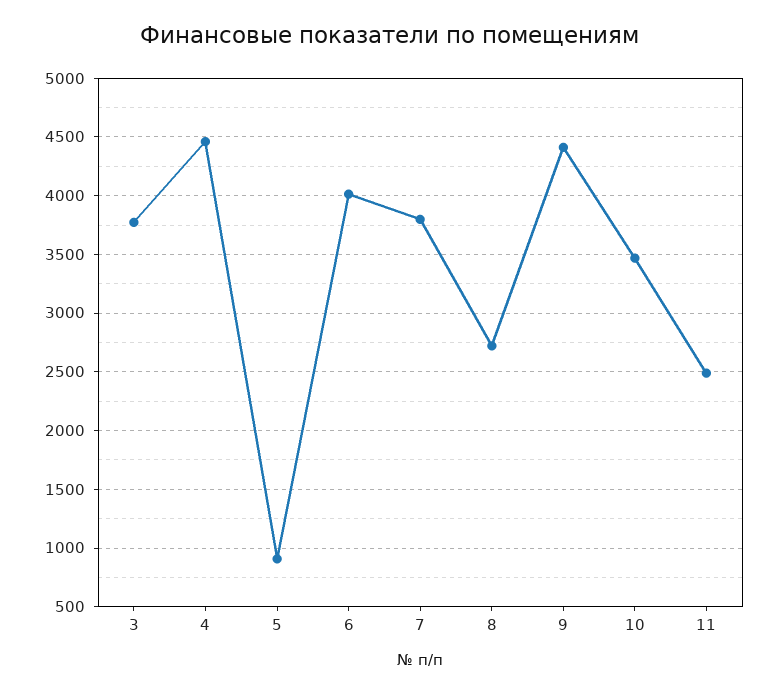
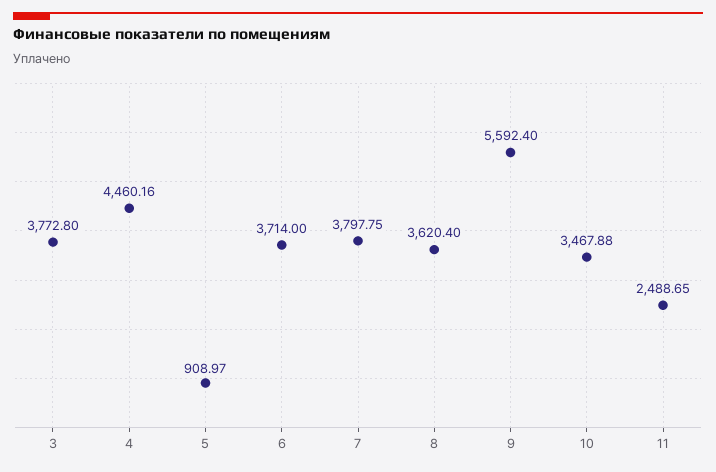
6: 4000 -> 3714
8: 2700 -> 3620.4
9: 4400 -> 5592.4

